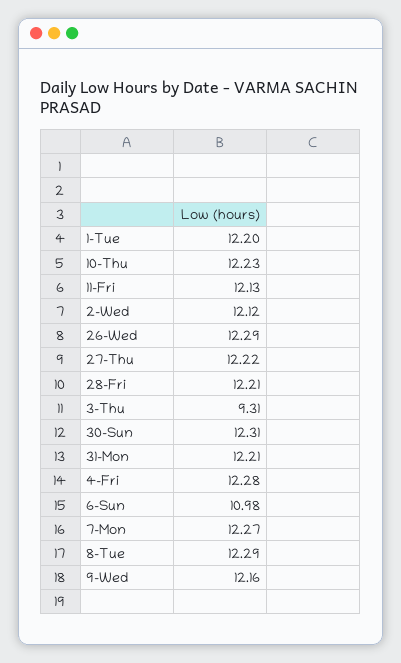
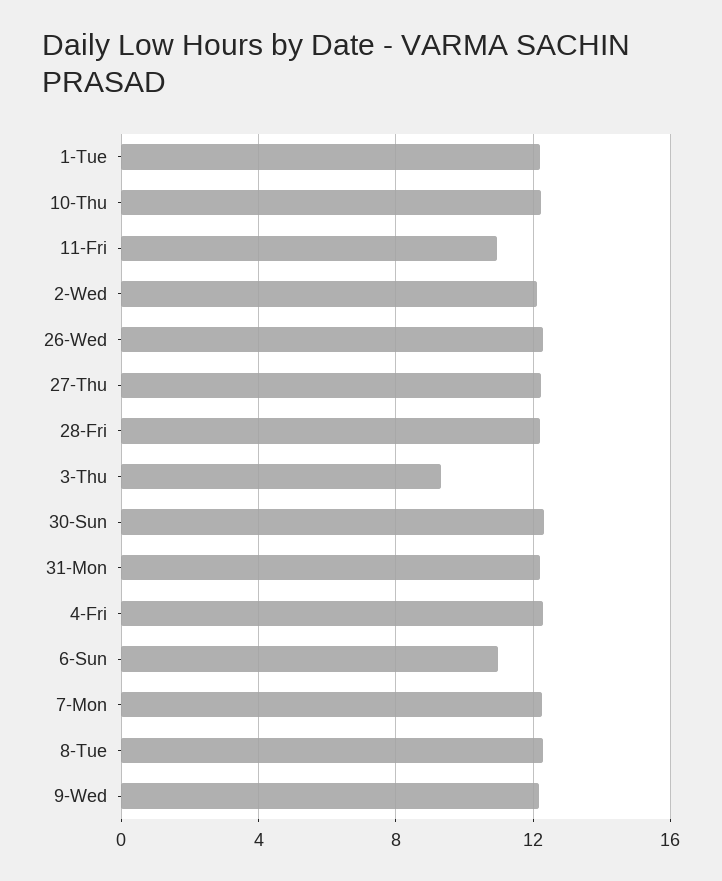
11-Fri: 12.13 -> 11

